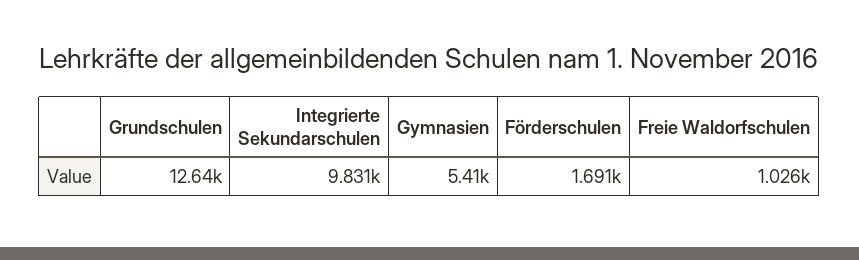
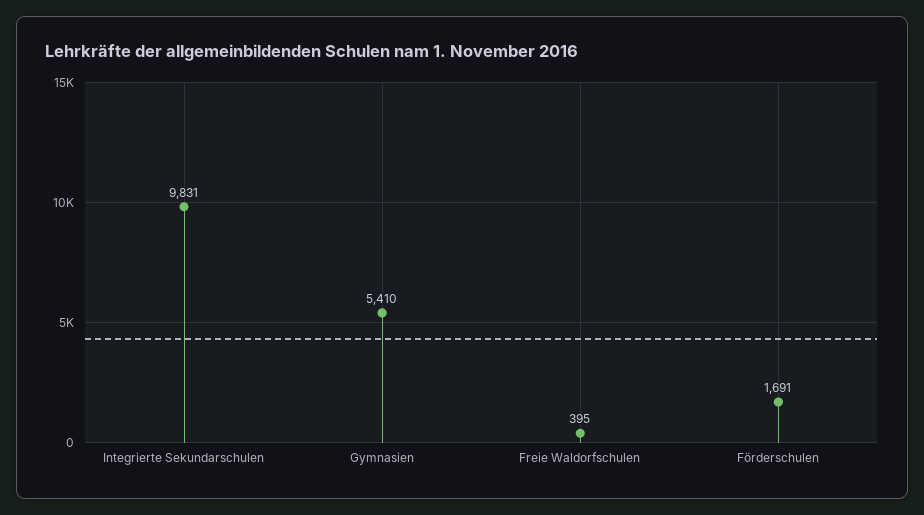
Grundschulen: 12640 -> none
Freie Waldorfschulen: 1026 -> 395

